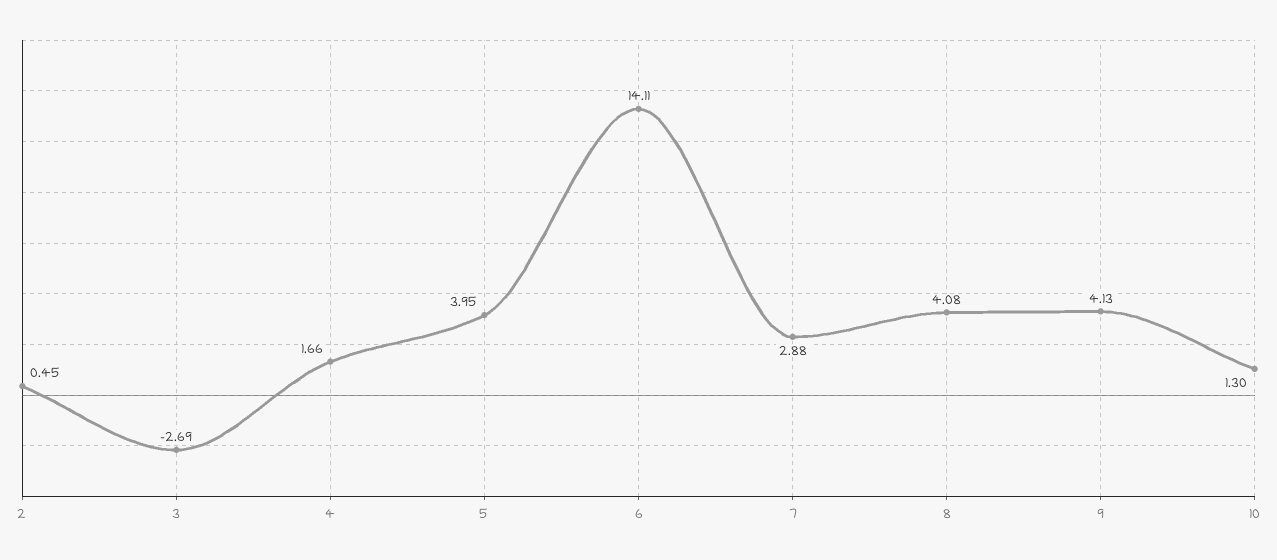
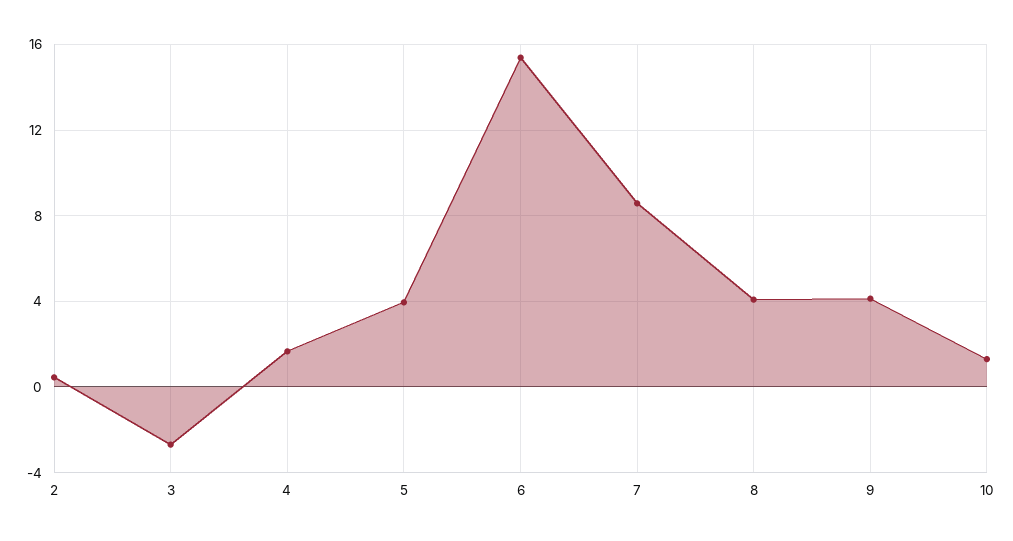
6: 14.11 -> 15.5
7: 2.88 -> 8.5

